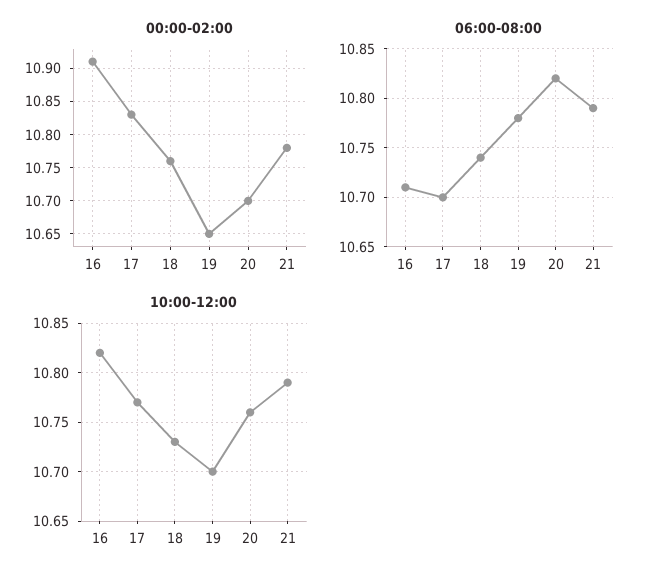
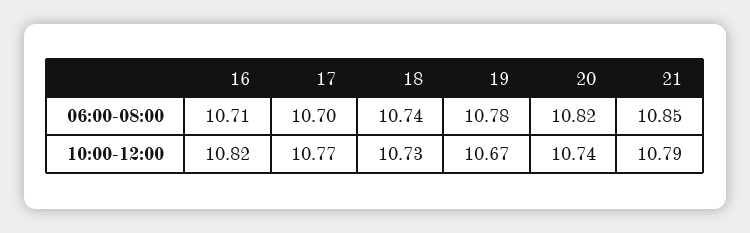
00:00-02:00, 16: 10.91 -> none
00:00-02:00, 17: 10.83 -> none
00:00-02:00, 18: 10.76 -> none
00:00-02:00, 19: 10.65 -> none
00:00-02:00, 20: 10.7 -> none
00:00-02:00, 21: 10.78 -> none
06:00-08:00, 21: 10.79 -> 10.85
10:00-12:00, 19: 10.7 -> 10.67
10:00-12:00, 20: 10.76 -> 10.74

